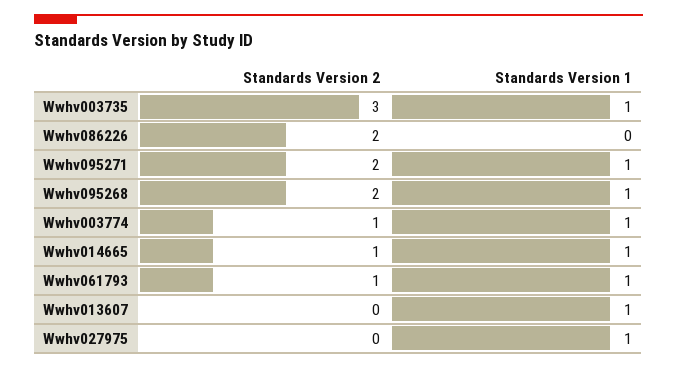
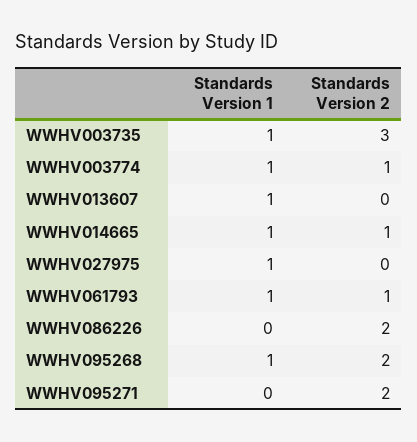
Standards Version 1, Wwhv095271: 1 -> 0

